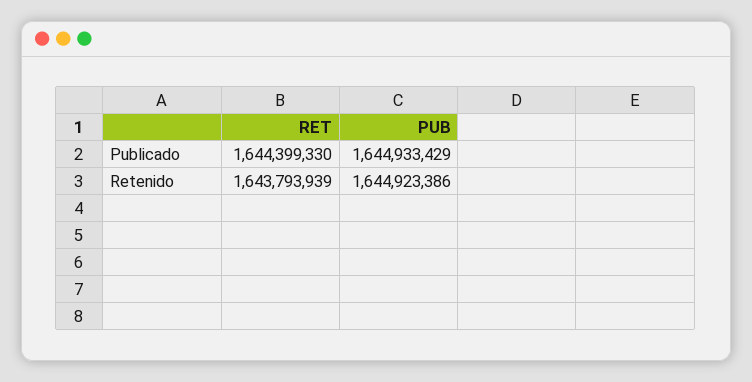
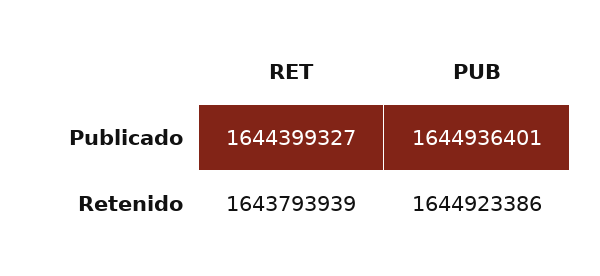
RET, Publicado: 1644399330 -> 1644399327
PUB, Publicado: 1644933429 -> 1644936401

